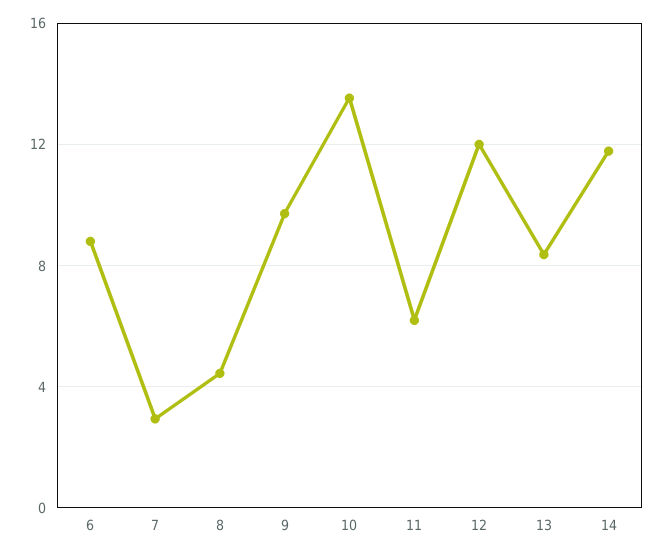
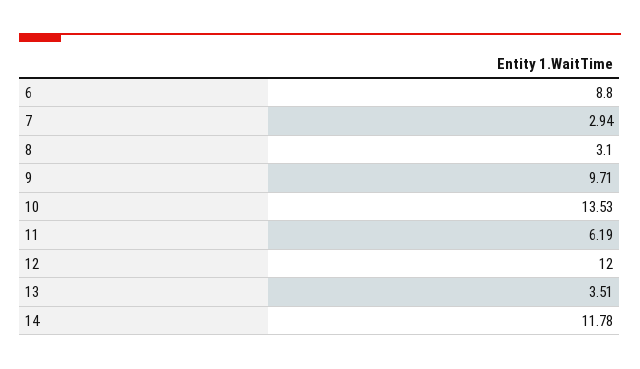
8: 4.5 -> 3.1
13: 8.5 -> 3.51

